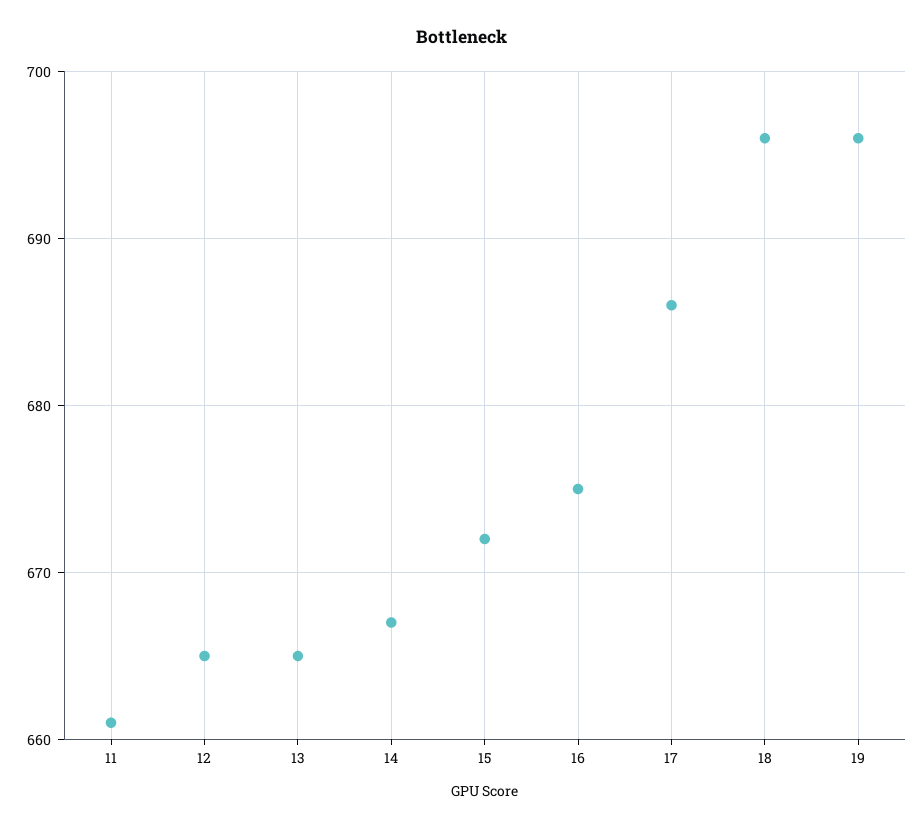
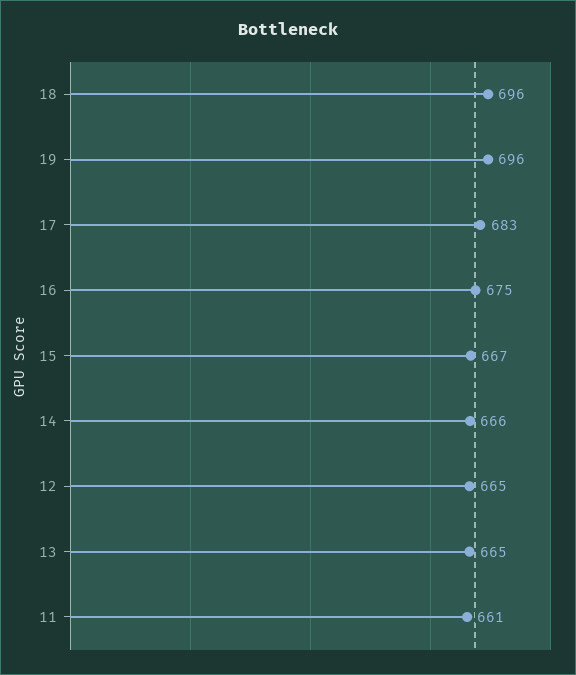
14: 667 -> 666
15: 672 -> 667
17: 686 -> 683

